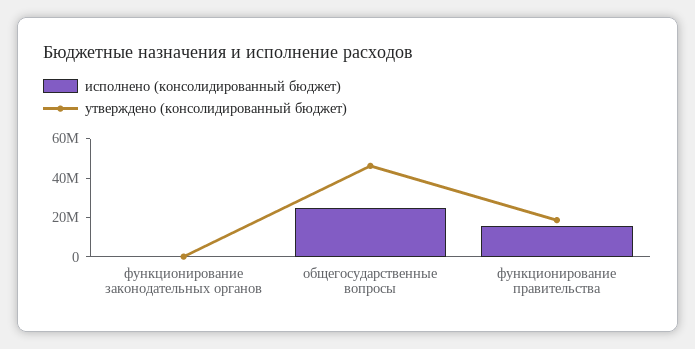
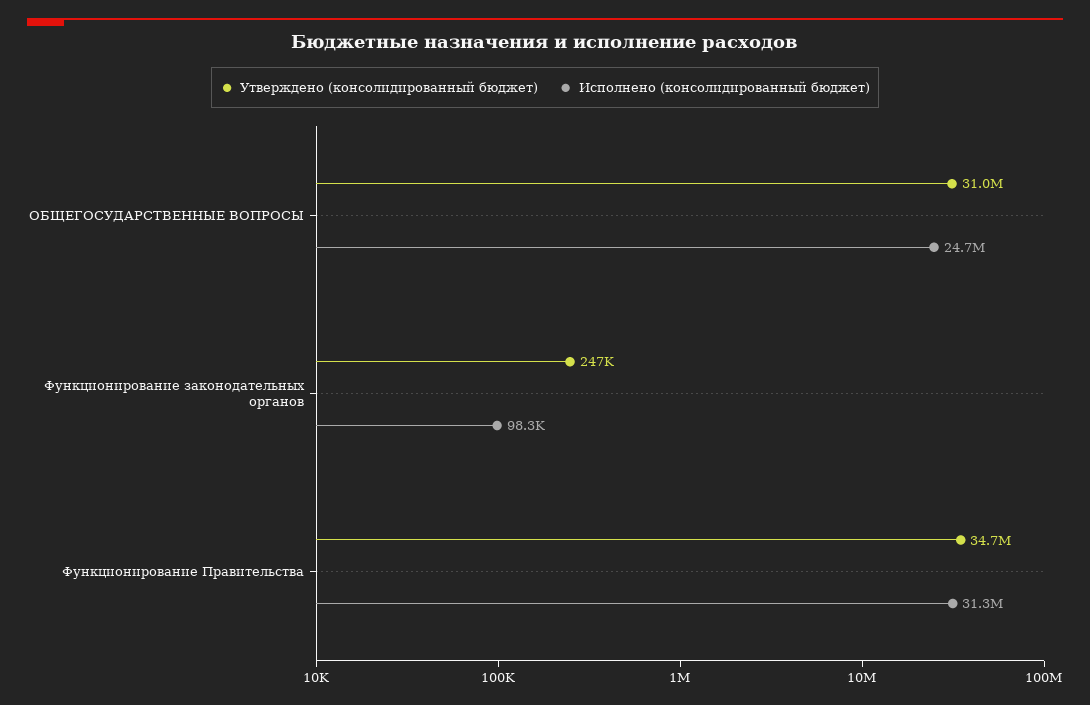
утверждено (консолидированный бюджет), общегосударственные вопросы: 45000000 -> 31000000
исполнено (консолидированный бюджет), функционирование правительства: 15000000 -> 31300000
утверждено (консолидированный бюджет), функционирование правительства: 20000000 -> 34700000

